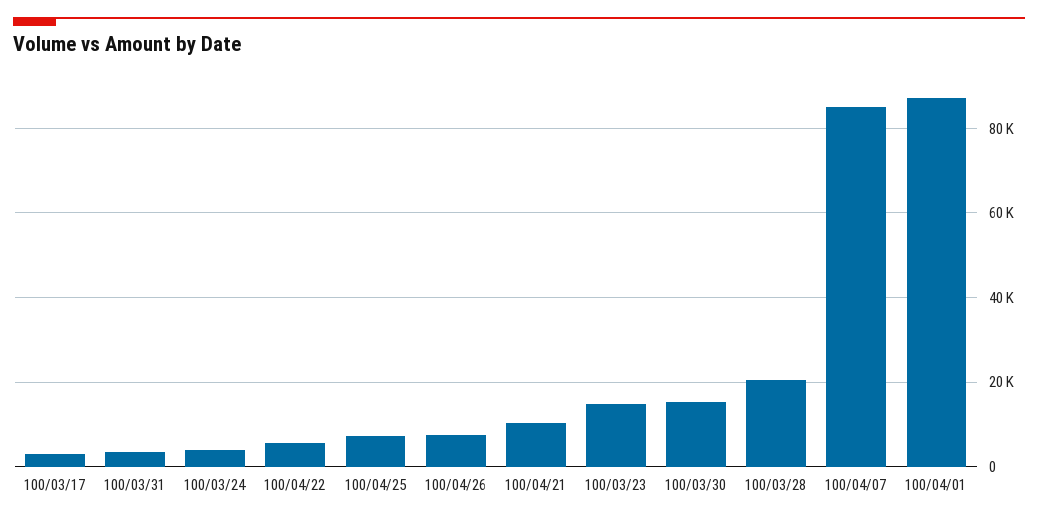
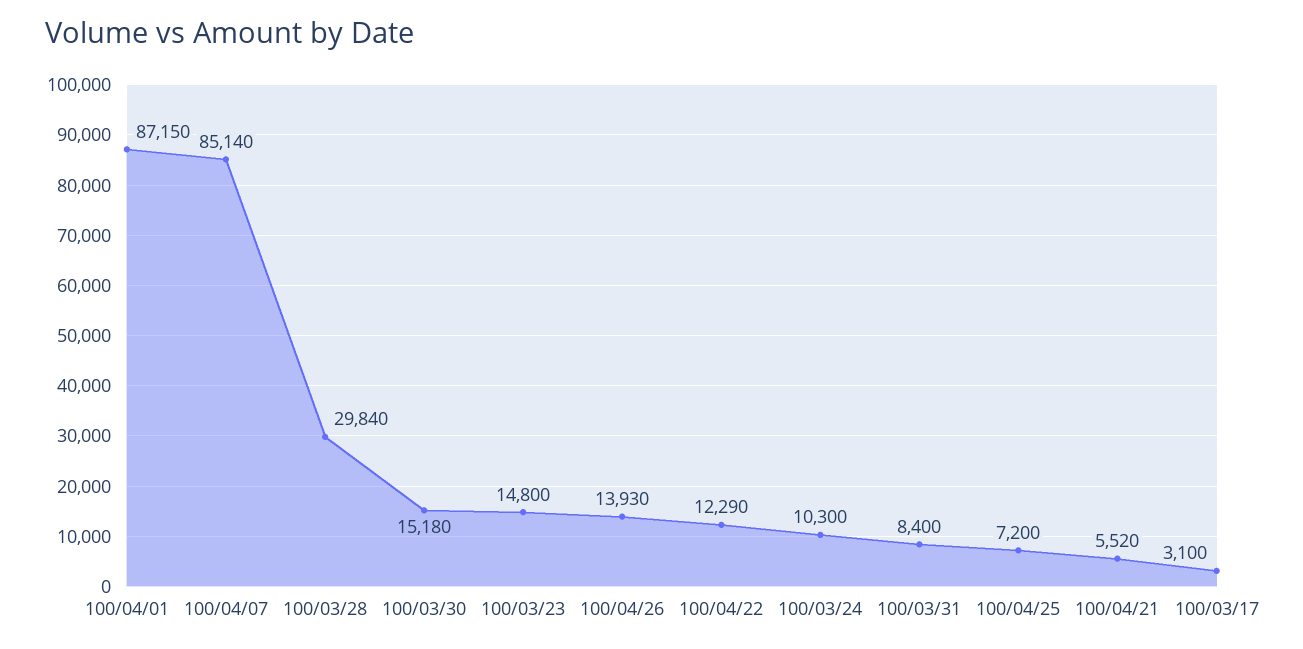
100/03/31: 4000 -> 8400
100/03/24: 4000 -> 10300
100/04/22: 6000 -> 12290
100/04/26: 8000 -> 13930
100/04/21: 10000 -> 5520
100/03/28: 20000 -> 29840

